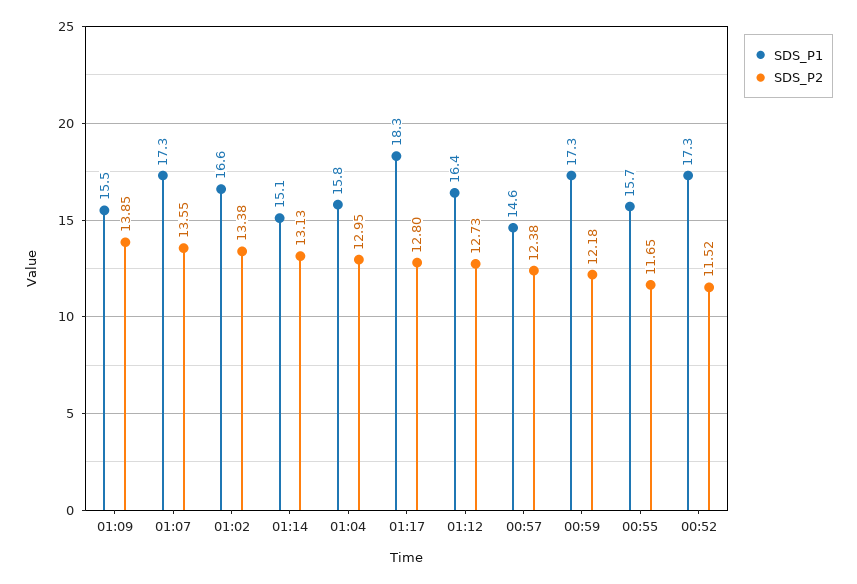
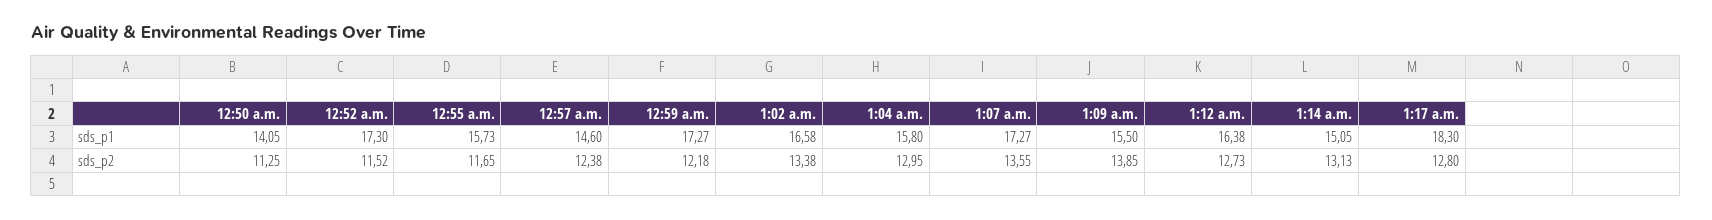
SDS_P1, 12:50 a.m.: none -> 14.05
SDS_P2, 12:50 a.m.: none -> 11.25

